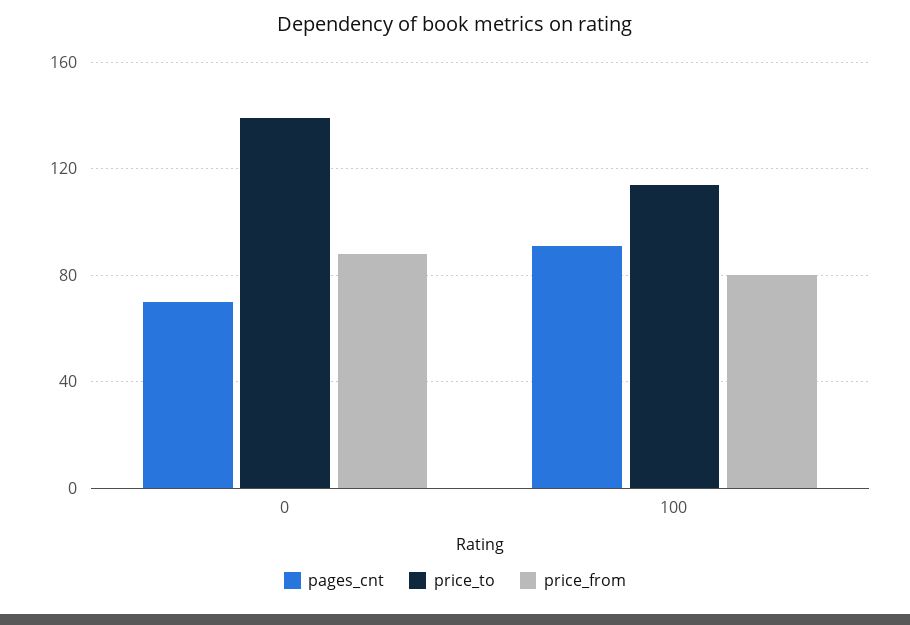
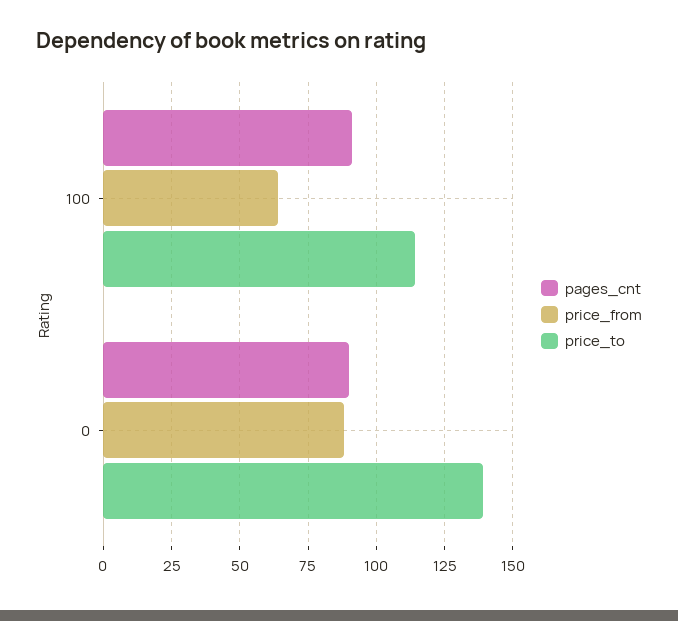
pages_cnt, 0: 70 -> 90
price_from, 100: 80 -> 65

